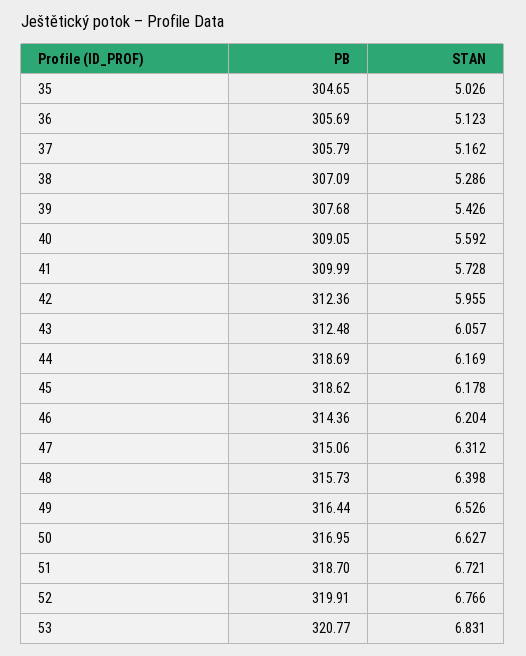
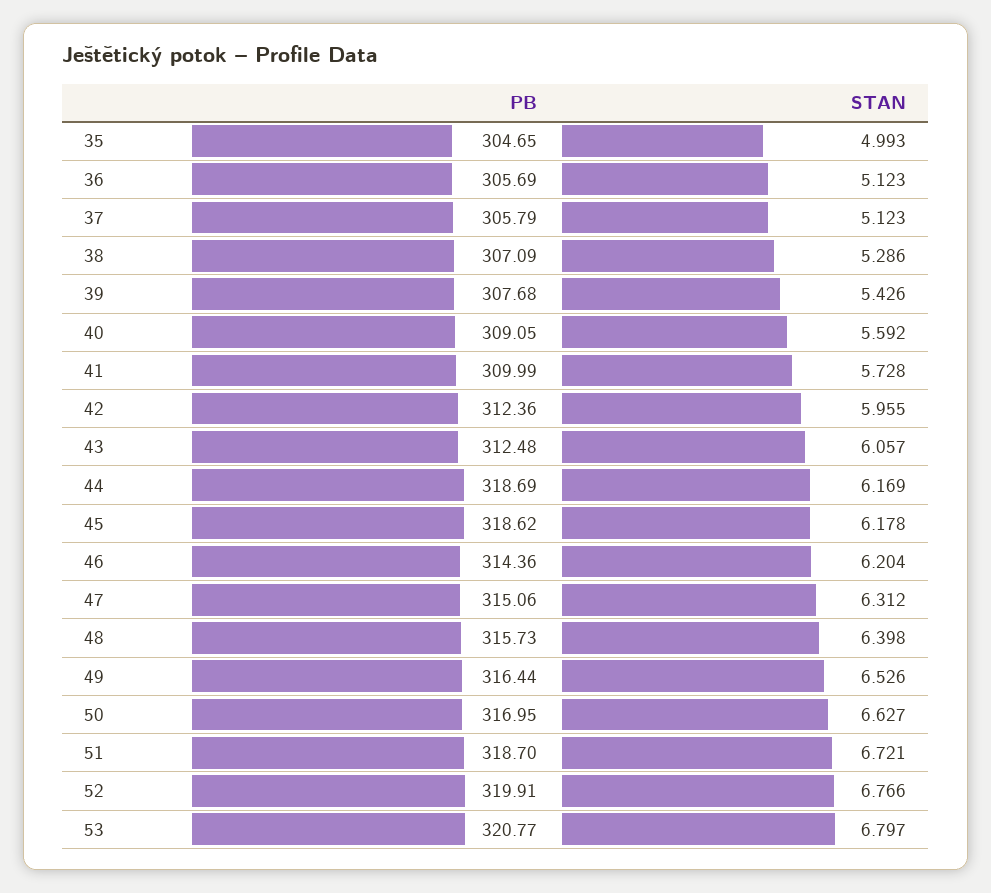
STAN, 35: 5.026 -> 4.993
STAN, 37: 5.162 -> 5.123
STAN, 53: 6.831 -> 6.797

